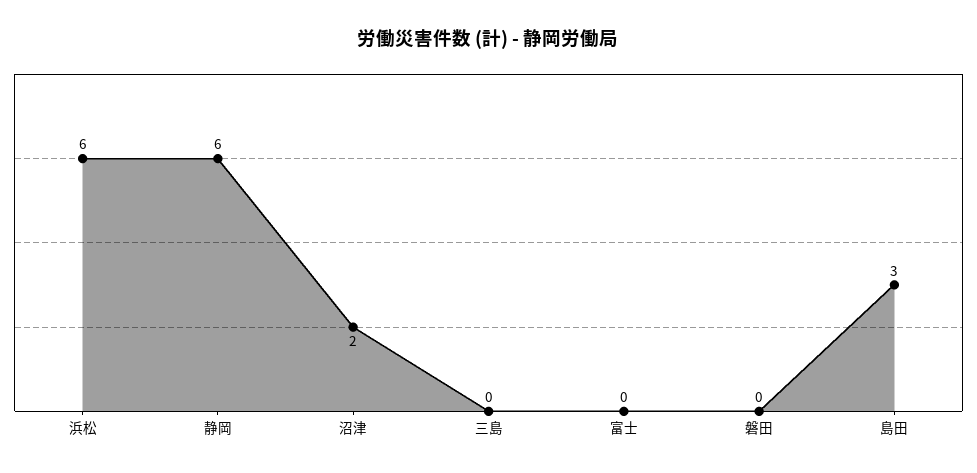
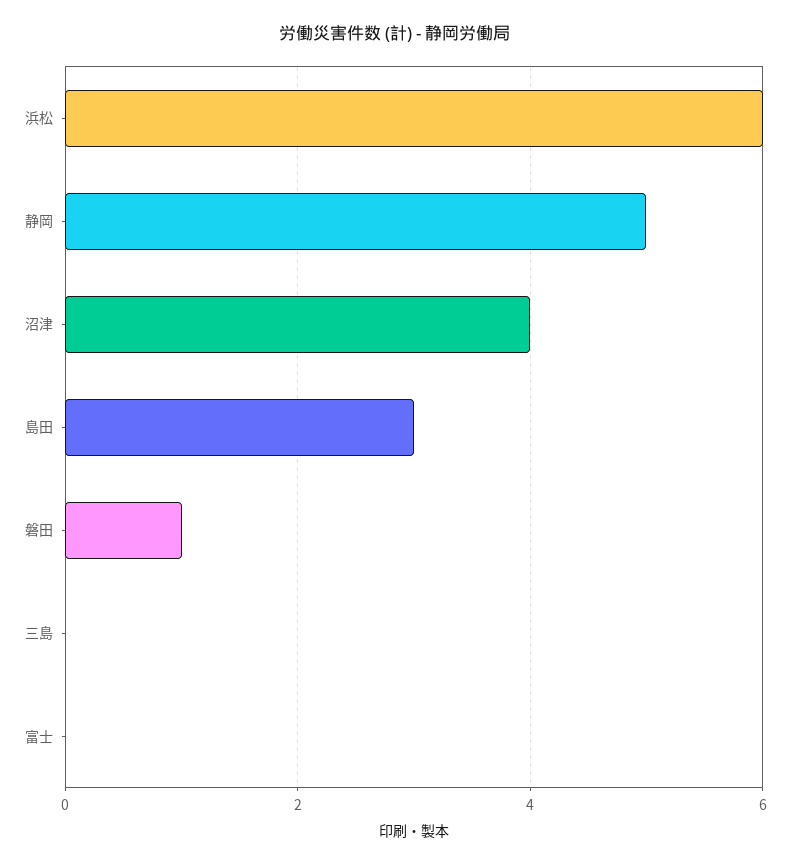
静岡: 6 -> 5
沼津: 2 -> 4
磐田: 0 -> 1

